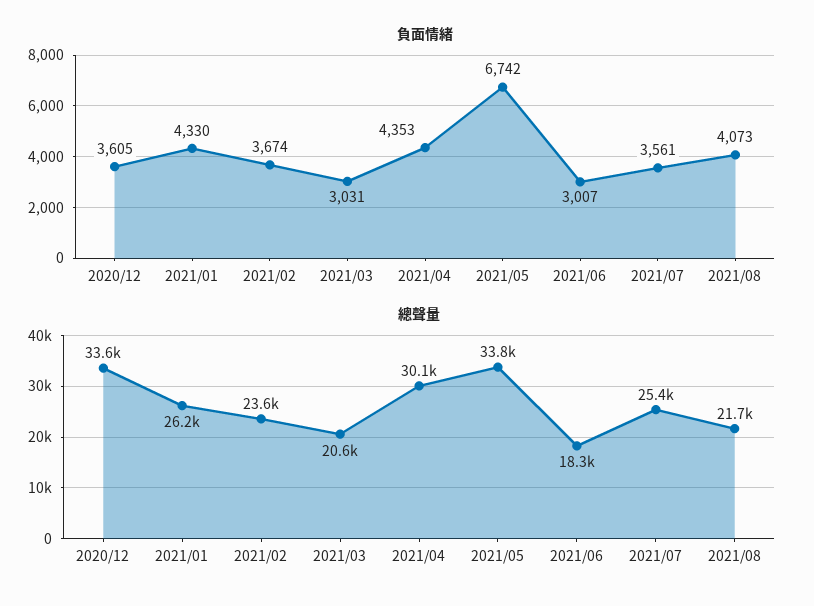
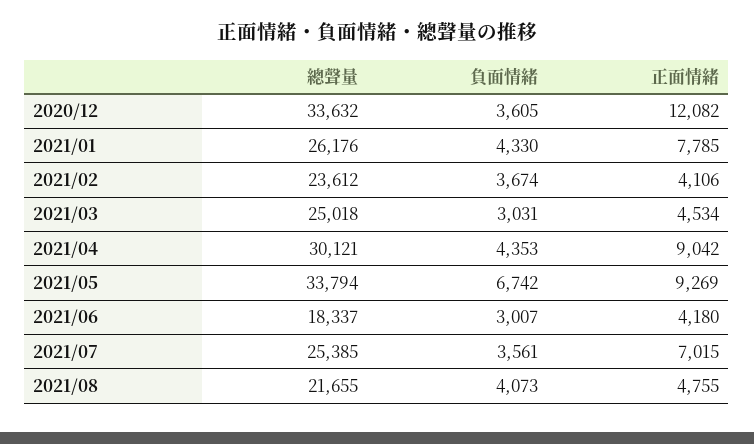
總聲量, 2021/03: 20600 -> 25018
正面情緒, 2020/12: none -> 12082
正面情緒, 2021/01: none -> 7785
正面情緒, 2021/02: none -> 4106
正面情緒, 2021/03: none -> 4534
正面情緒, 2021/04: none -> 9042
正面情緒, 2021/05: none -> 9269
正面情緒, 2021/06: none -> 4180
正面情緒, 2021/07: none -> 7015
正面情緒, 2021/08: none -> 4755

